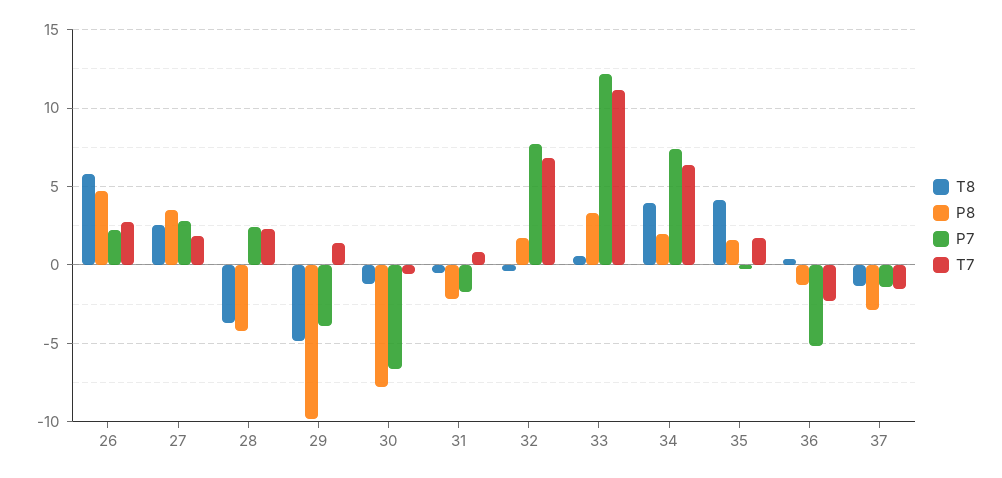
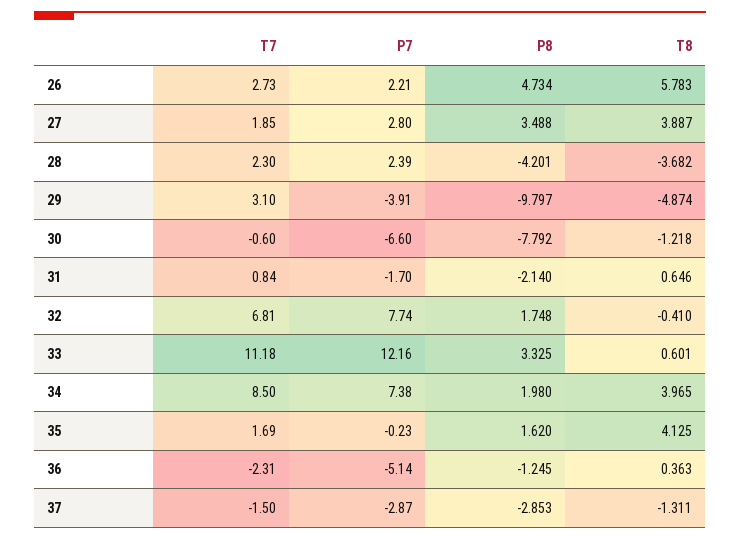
T8, 27: 2.5 -> 3.887
T7, 29: 1.5 -> 3.1
T8, 31: -0.5 -> 0.646
T7, 34: 6.5 -> 8.5
P7, 37: -1.5 -> -2.87

